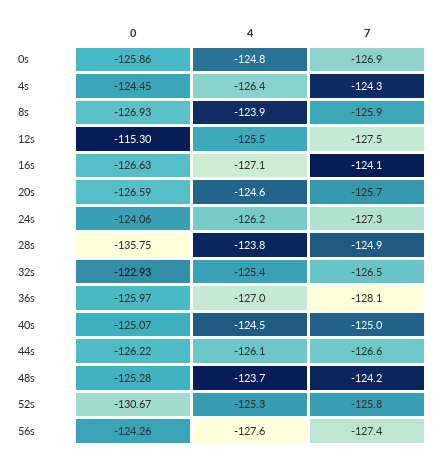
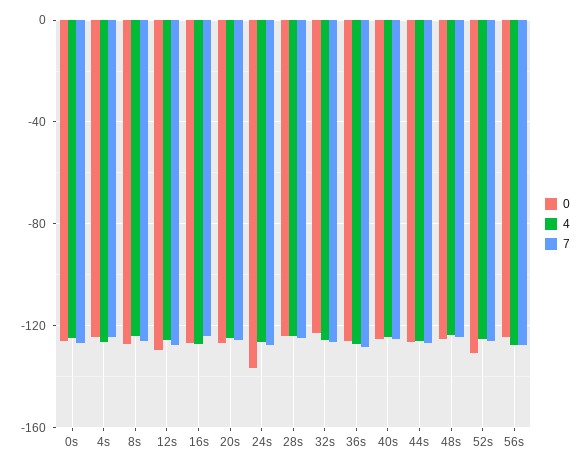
0, 12s: -115.3 -> -130
0, 24s: -124.06 -> -135
0, 28s: -135.75 -> -125

